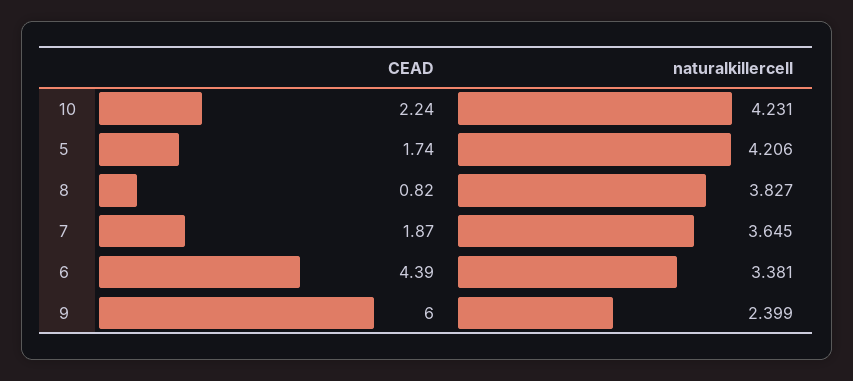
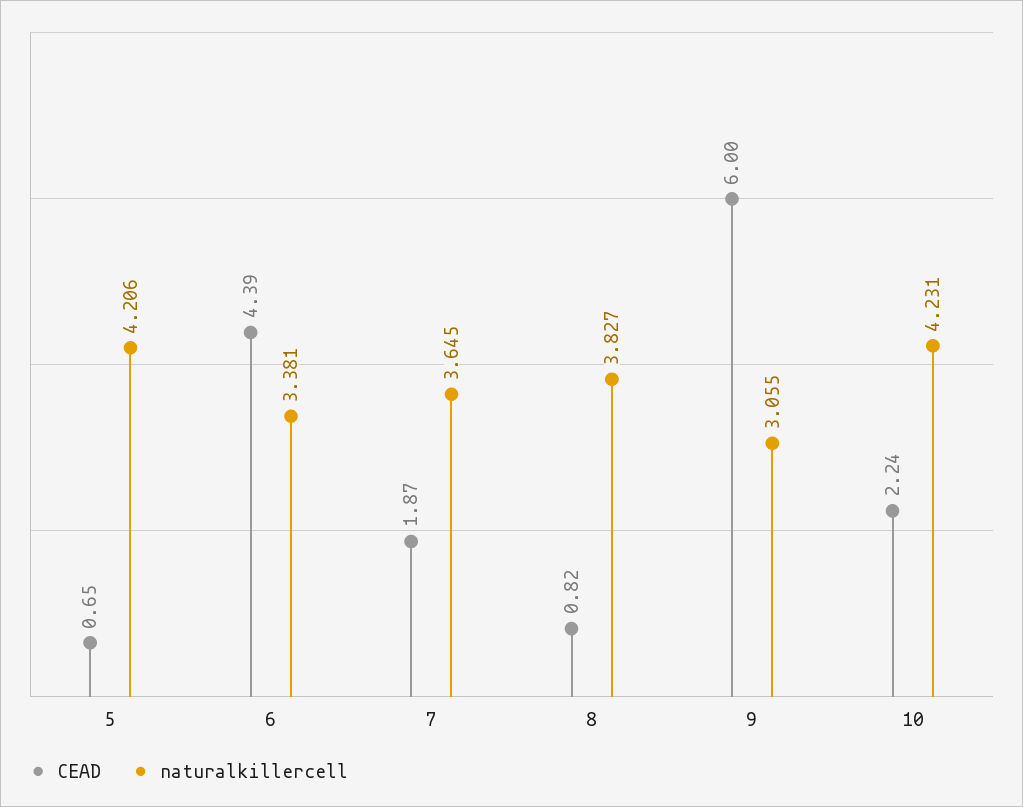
CEAD, 5: 1.74 -> 0.65
naturalkillercell, 9: 2.399 -> 3.055

